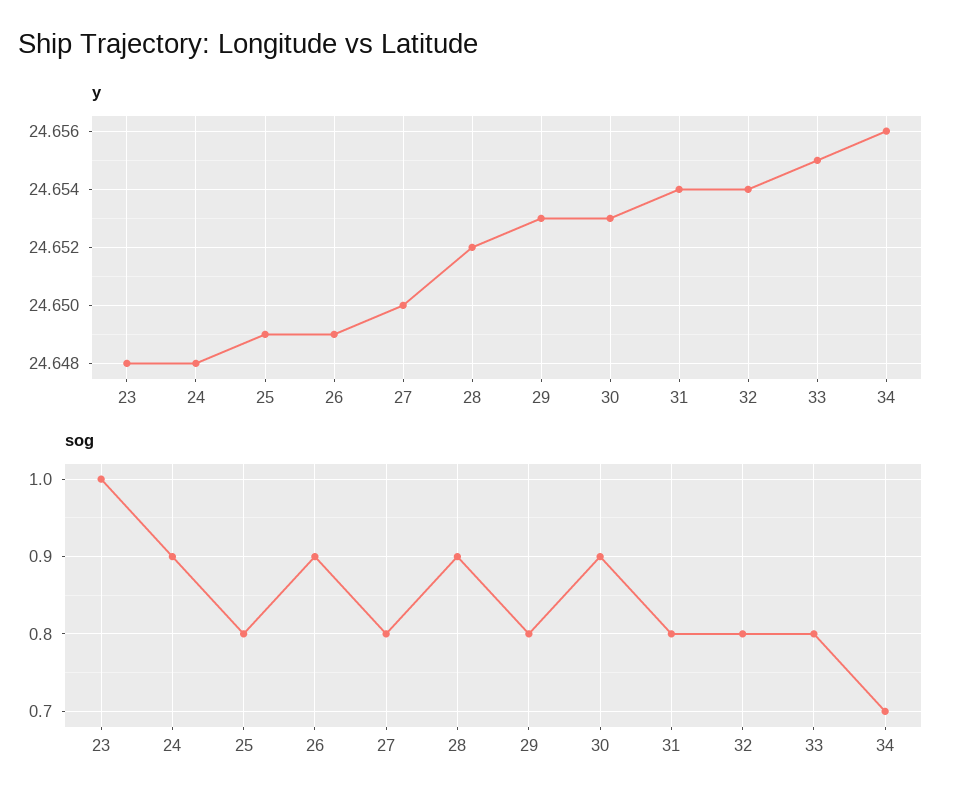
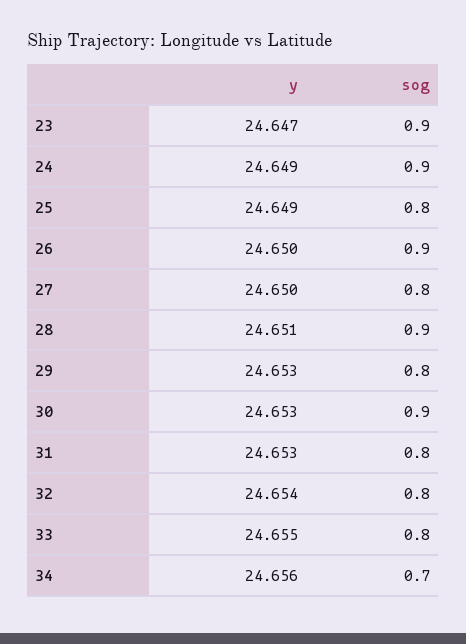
y, 23: 24.648 -> 24.647
y, 24: 24.648 -> 24.649
y, 26: 24.649 -> 24.65
y, 28: 24.652 -> 24.651
y, 31: 24.654 -> 24.653
sog, 23: 1 -> 0.9

